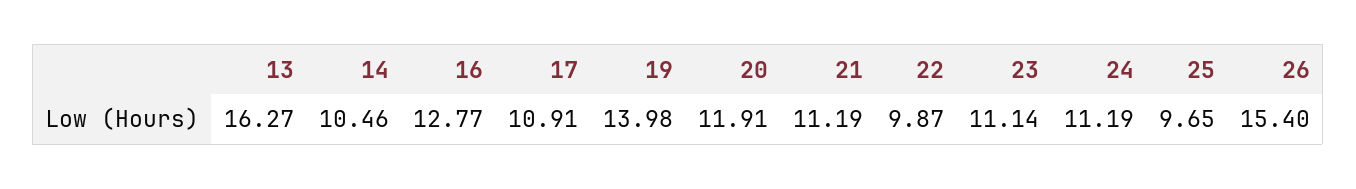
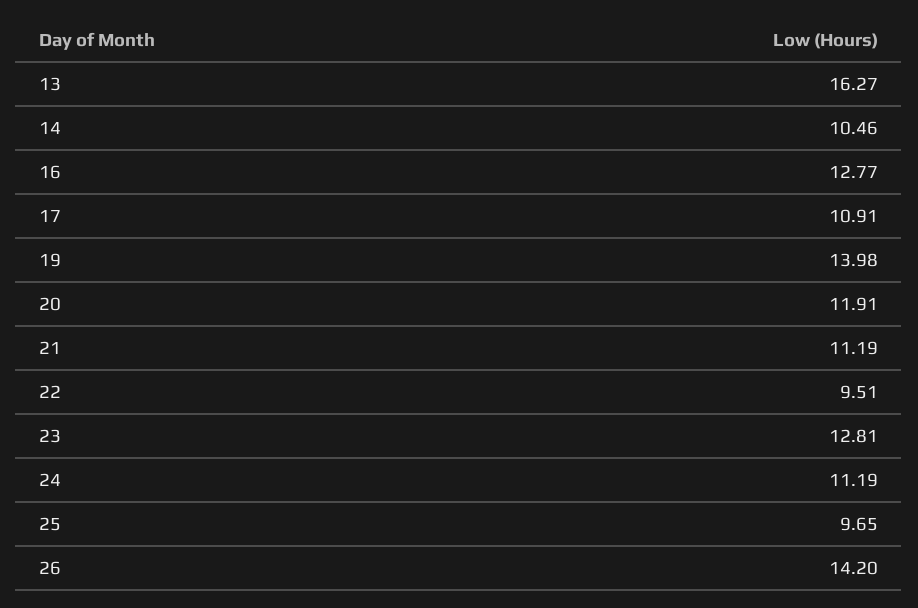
22: 9.87 -> 9.51
23: 11.14 -> 12.81
26: 15.4 -> 14.2

